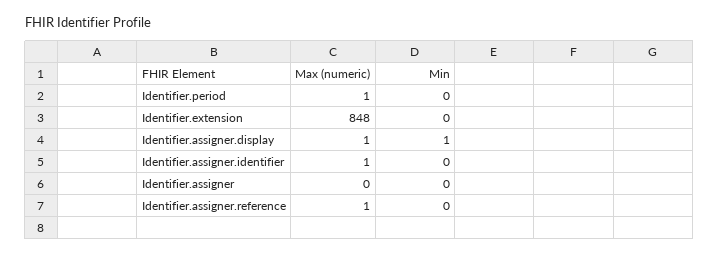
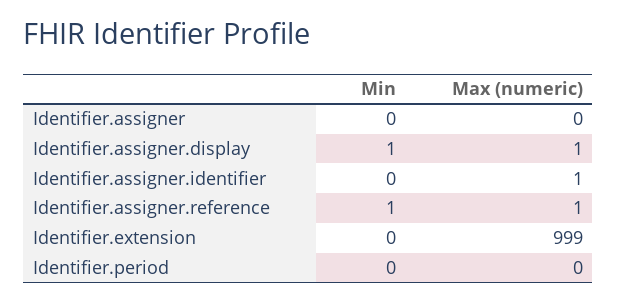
Max (numeric), Identifier.period: 1 -> 0
Max (numeric), Identifier.extension: 848 -> 999
Min, Identifier.assigner.reference: 0 -> 1

